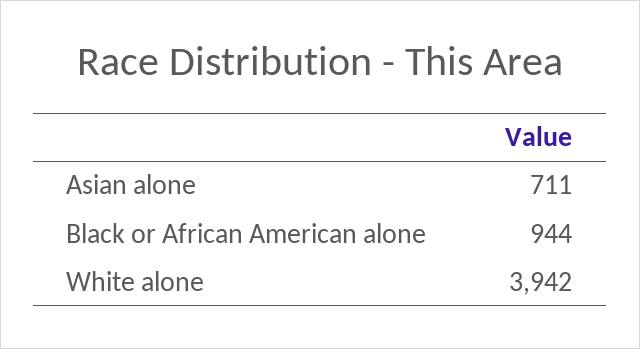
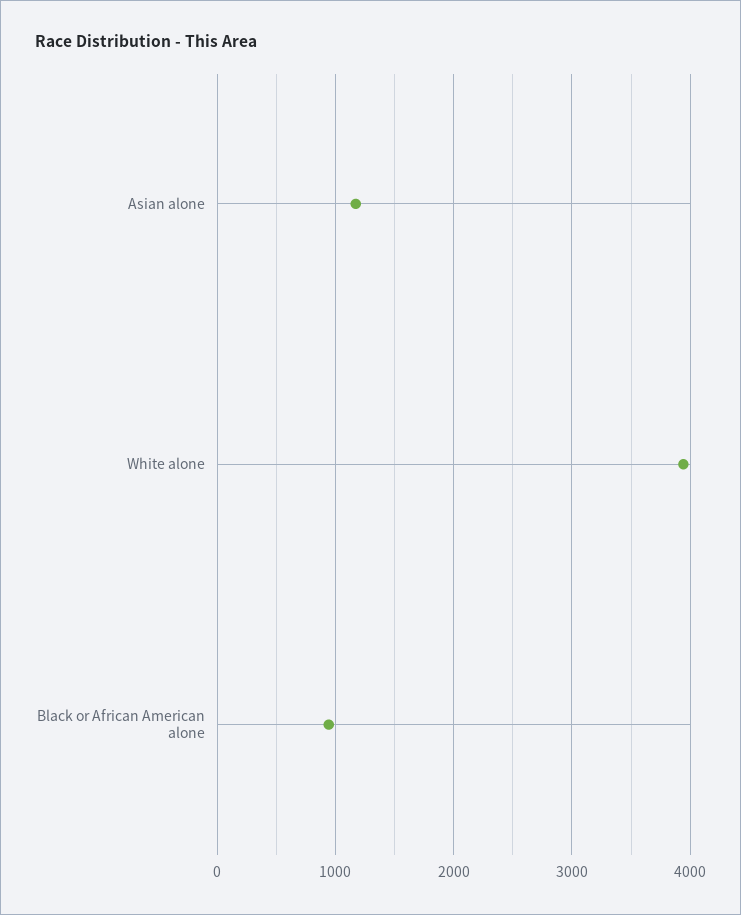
Asian alone: 711 -> 1200

